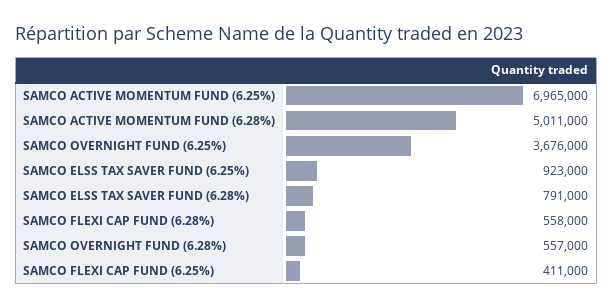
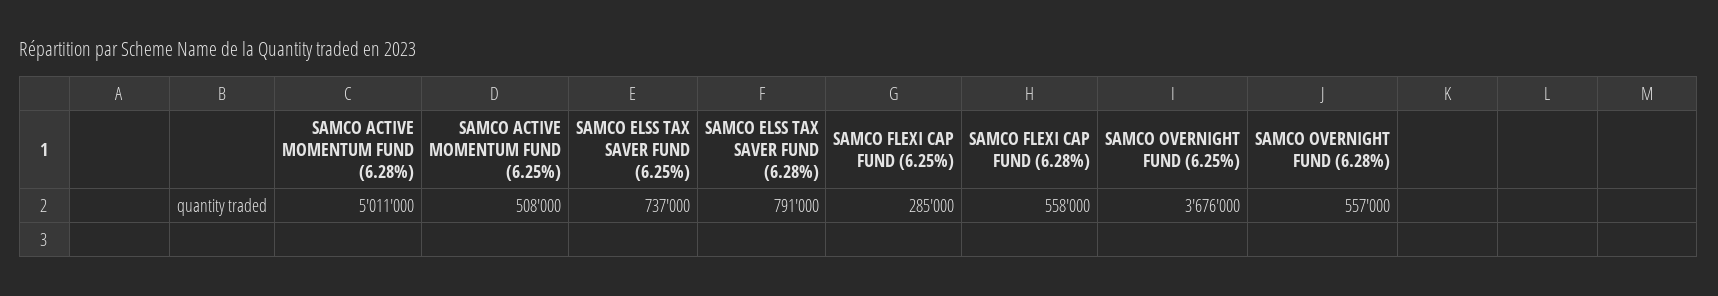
SAMCO ACTIVE MOMENTUM FUND (6.25%): 6965000 -> 508000
SAMCO ELSS TAX SAVER FUND (6.25%): 923000 -> 737000
SAMCO FLEXI CAP FUND (6.25%): 411000 -> 285000

